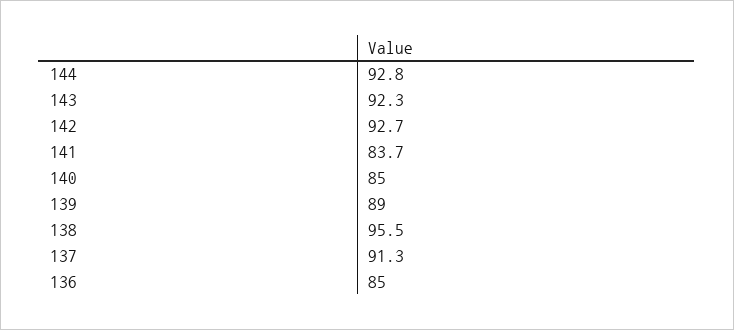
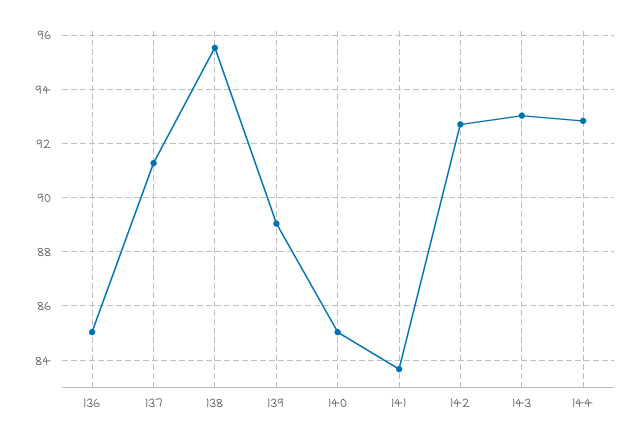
143: 92.3 -> 93

